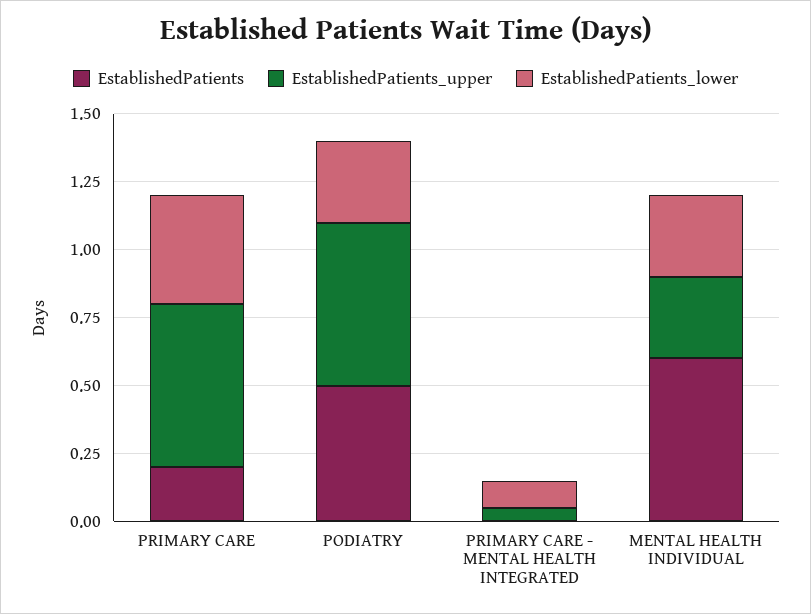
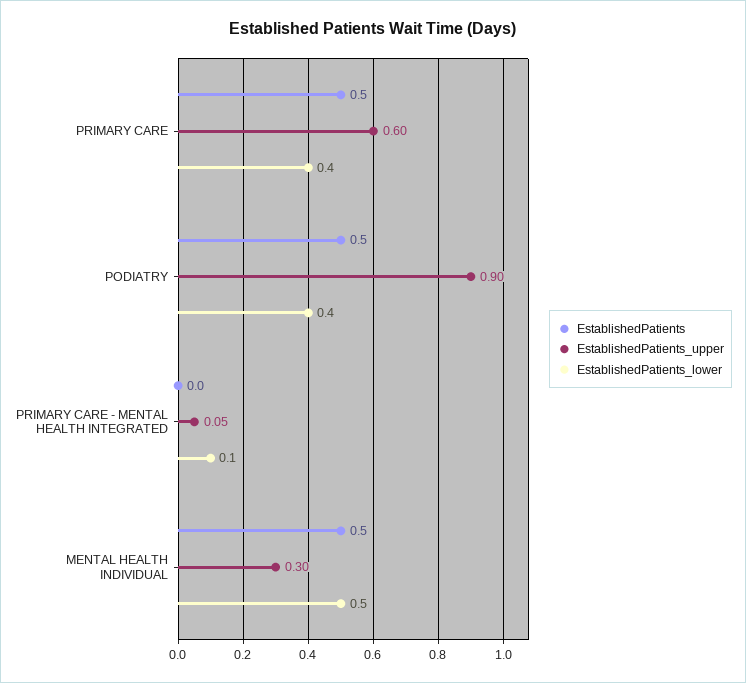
EstablishedPatients, PRIMARY CARE: 0.2 -> 0.5
EstablishedPatients_upper, PODIATRY: 0.6 -> 0.9
EstablishedPatients_lower, PODIATRY: 0.3 -> 0.4
EstablishedPatients, MENTAL HEALTH INDIVIDUAL: 0.6 -> 0.5
EstablishedPatients_lower, MENTAL HEALTH INDIVIDUAL: 0.3 -> 0.5

